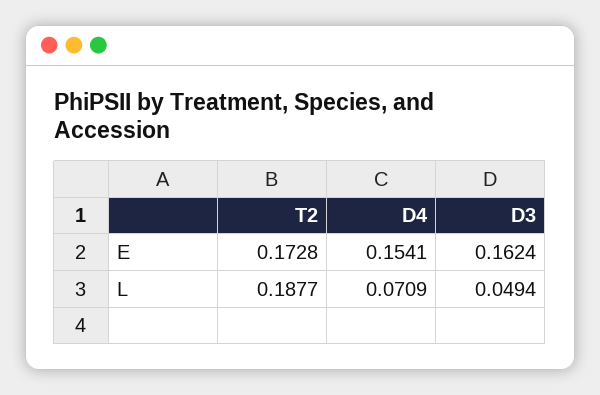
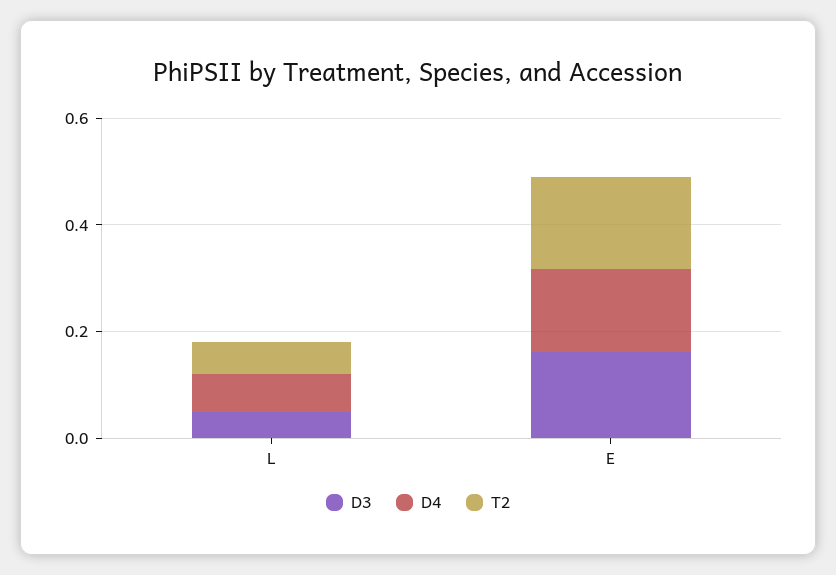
T2, L: 0.1877 -> 0.05

